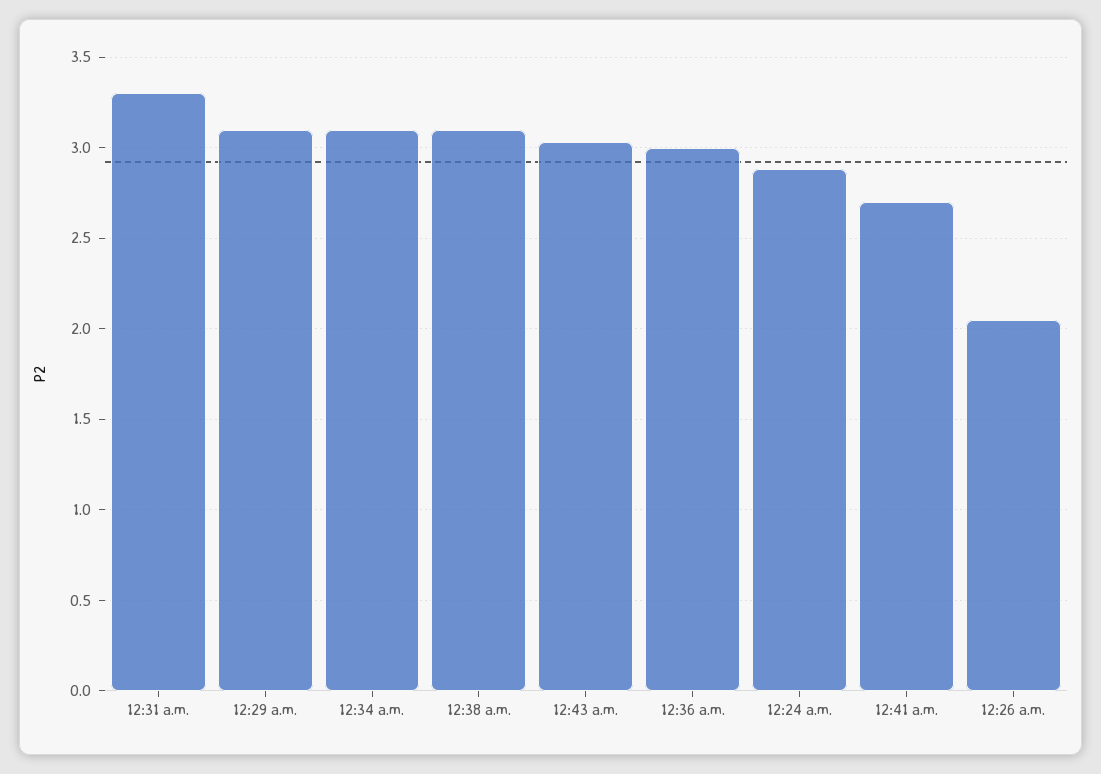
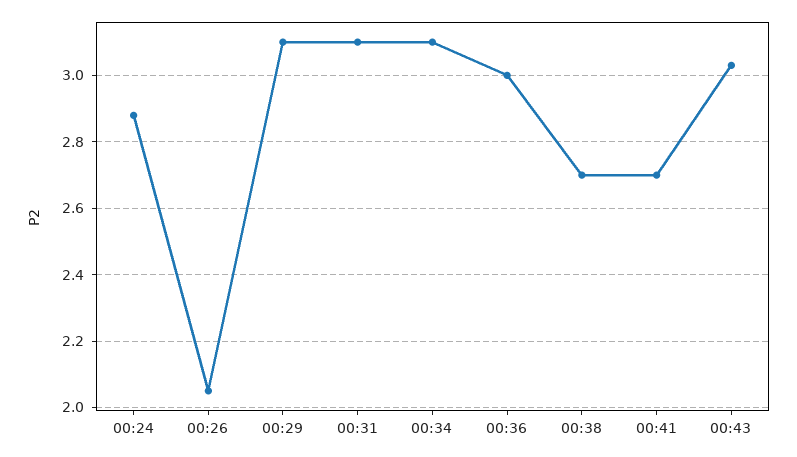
12:31 a.m.: 3.3 -> 3.1
12:38 a.m.: 3.1 -> 2.7

